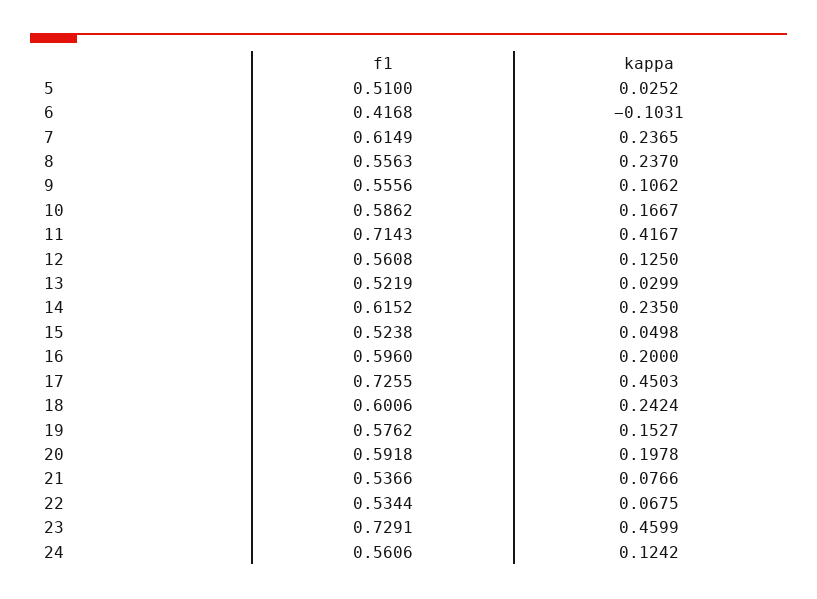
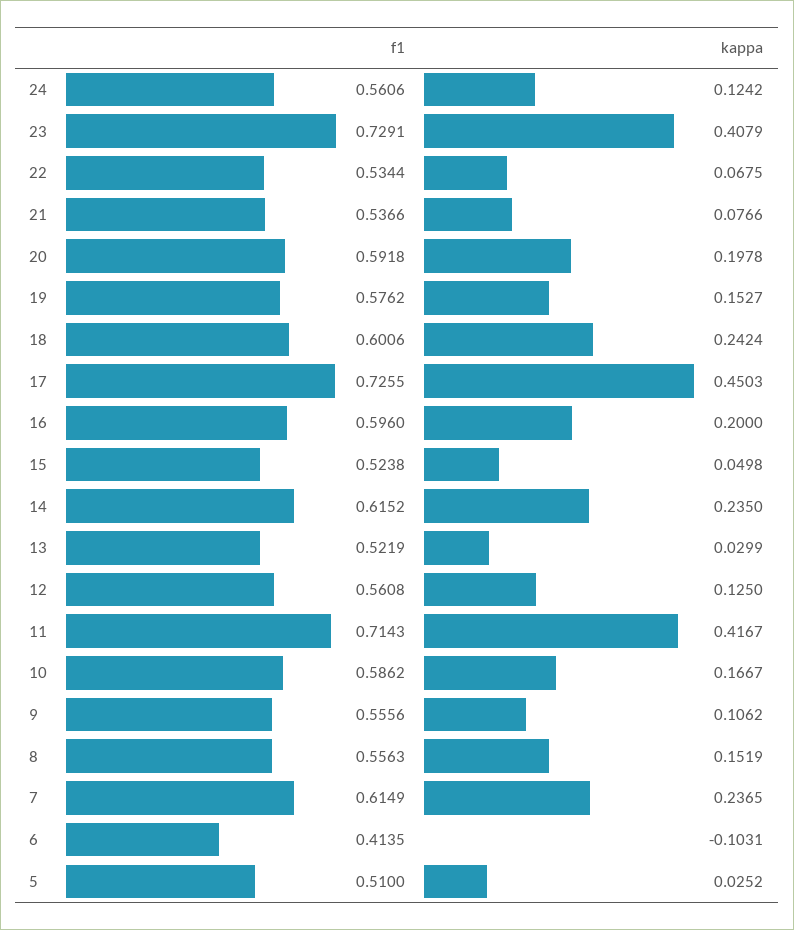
f1, 6: 0.4168 -> 0.4135
kappa, 8: 0.237 -> 0.1519
kappa, 23: 0.4599 -> 0.4079

